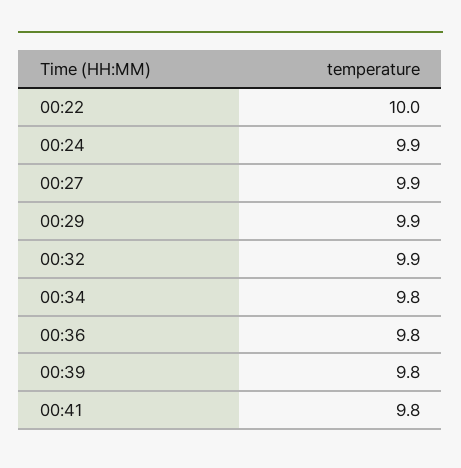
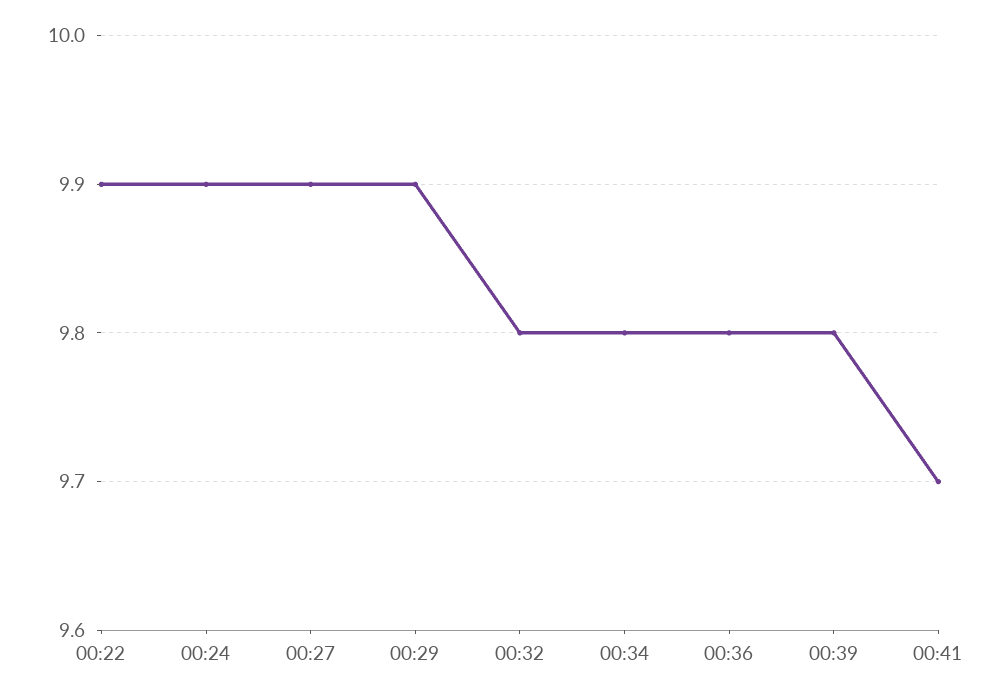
00:22: 10 -> 9.9
00:32: 9.9 -> 9.8
00:41: 9.8 -> 9.7

